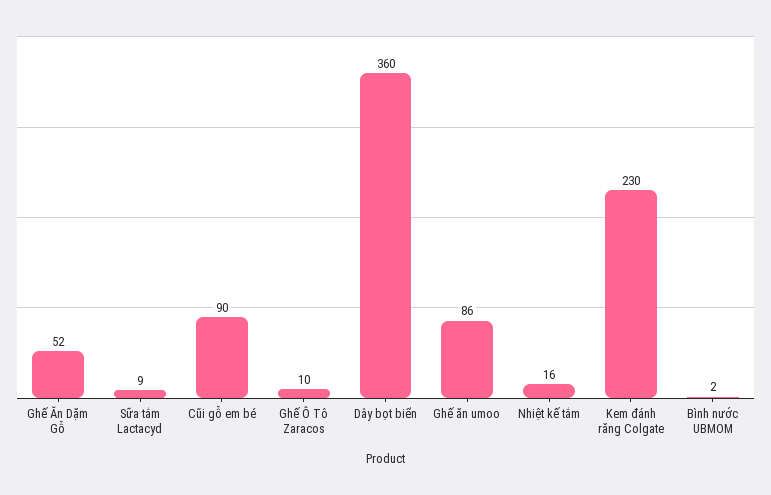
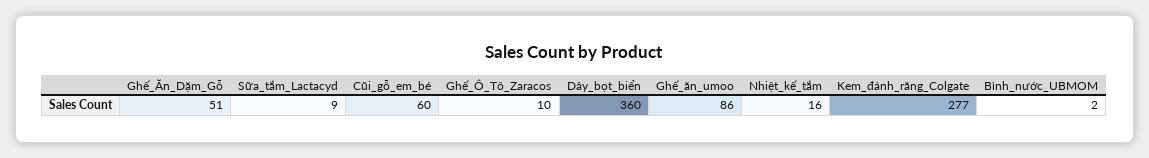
Ghế Ăn Dặm Gỗ: 52 -> 51
Cũi gỗ em bé: 90 -> 60
Kem đánh răng Colgate: 230 -> 277

